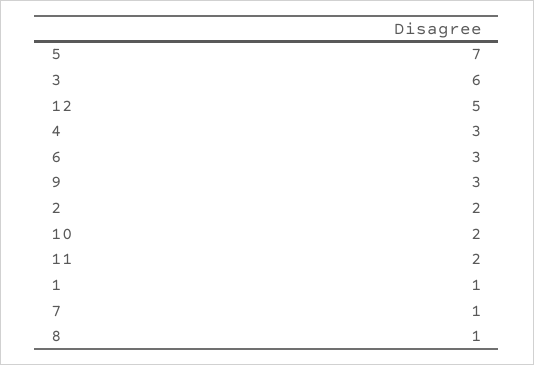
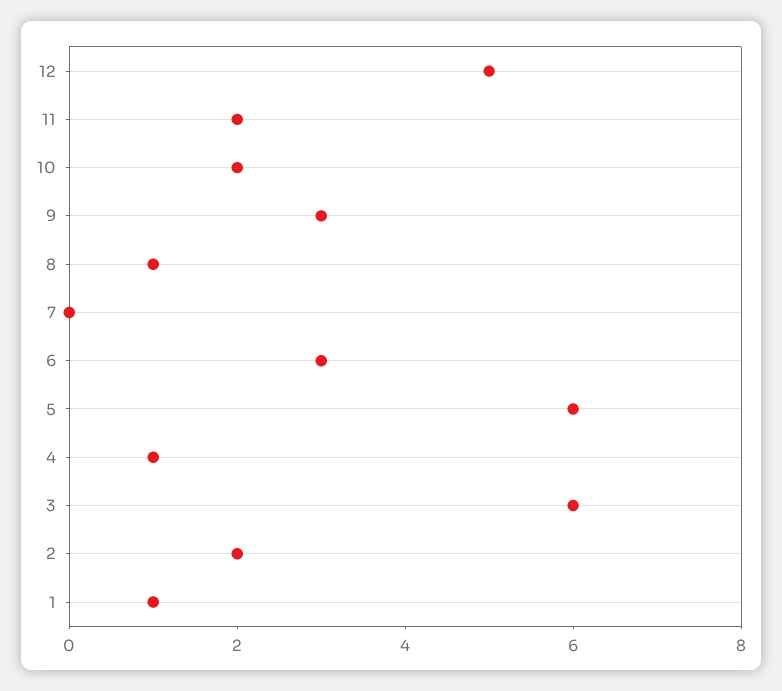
5: 7 -> 6
4: 3 -> 1
7: 1 -> 0

